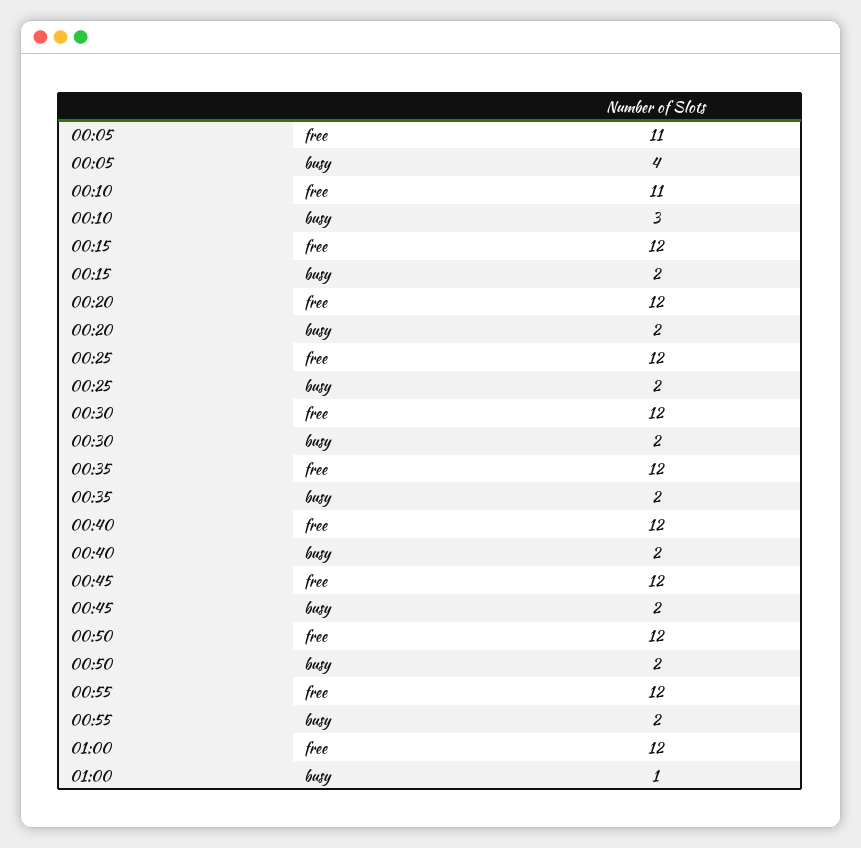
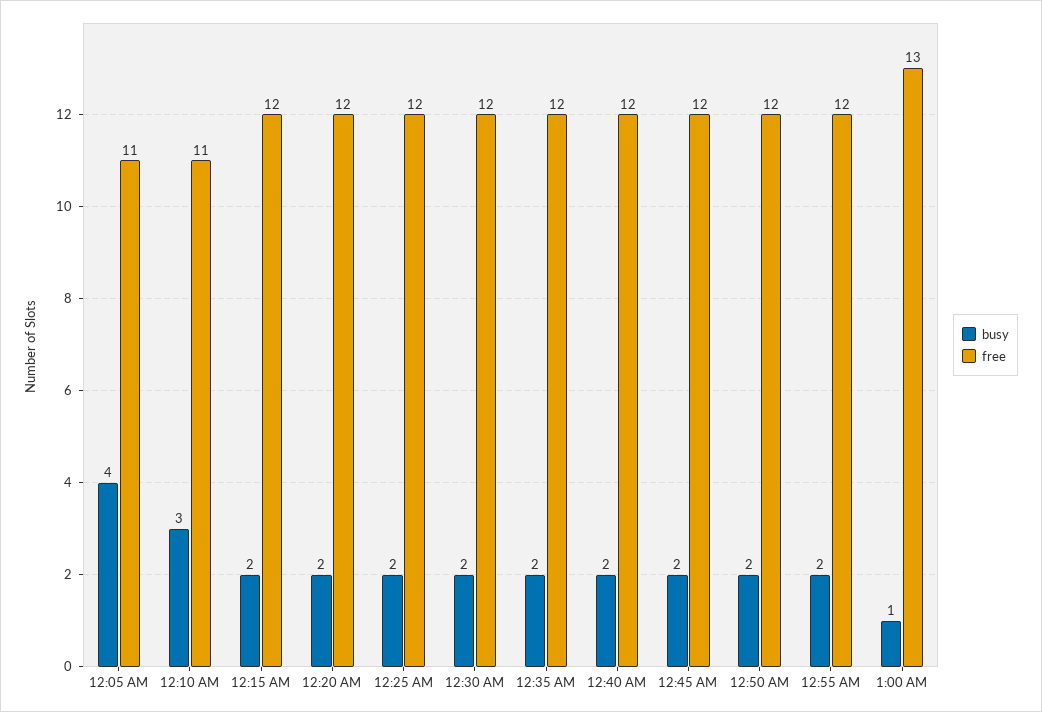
free, 01:00: 12 -> 13

